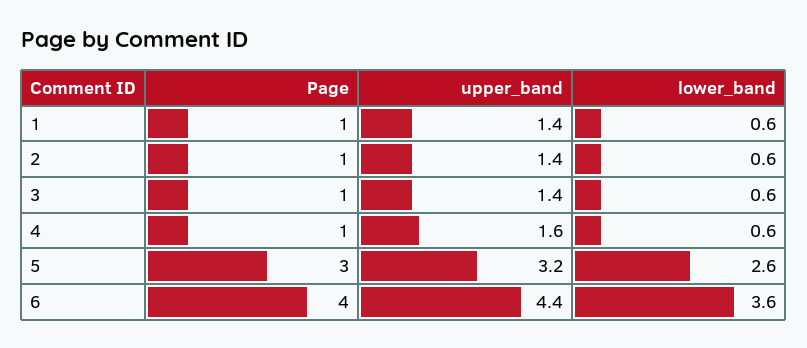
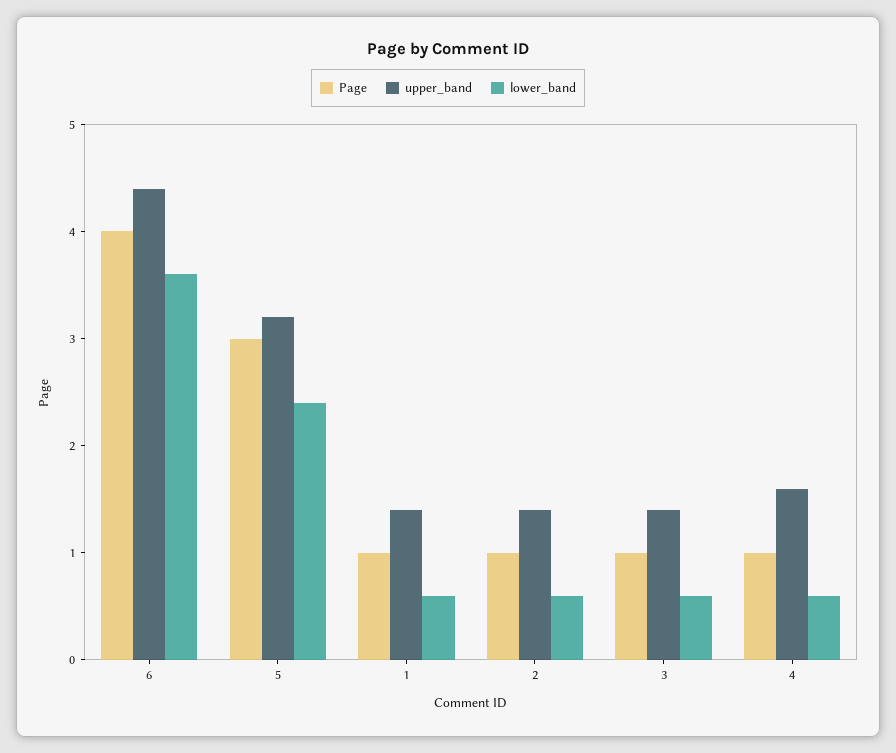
lower_band, 5: 2.6 -> 2.4

